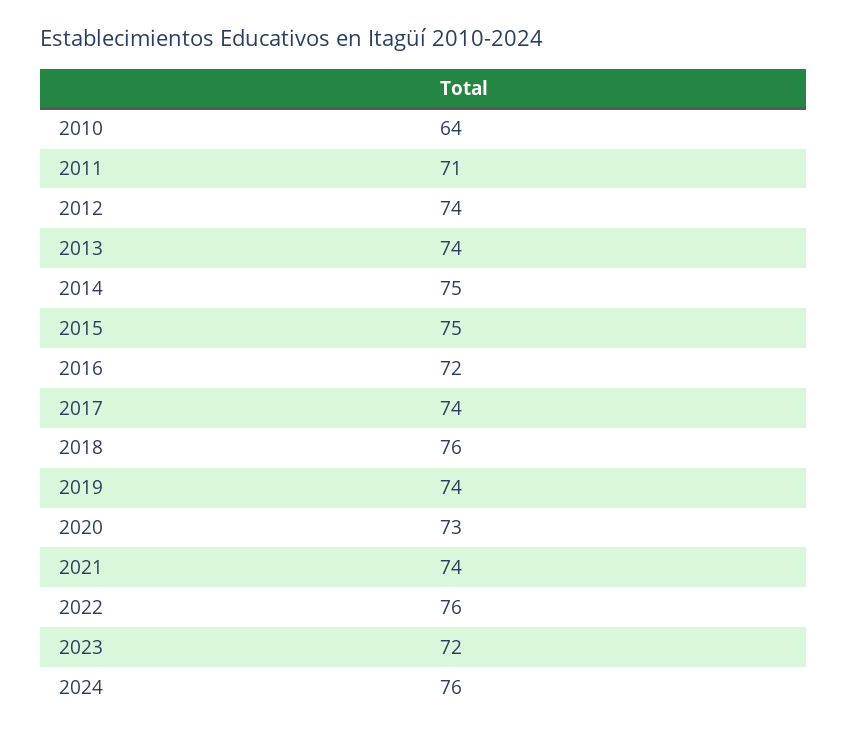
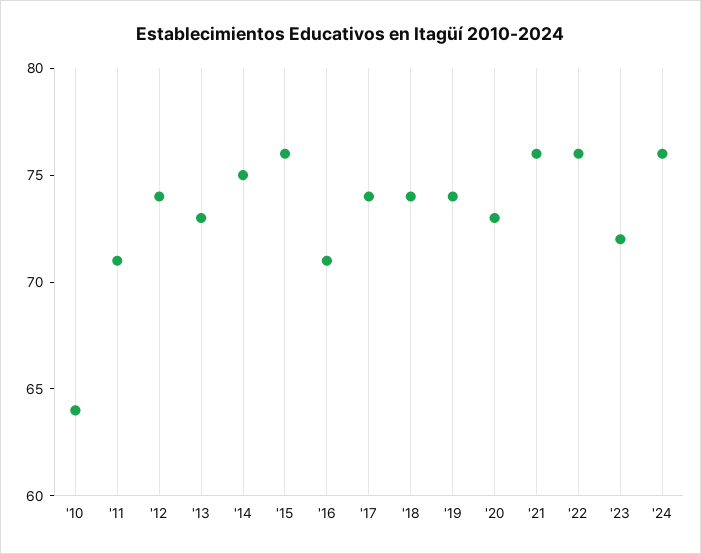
2013: 74 -> 73
2015: 75 -> 76
2016: 72 -> 71
2018: 76 -> 74
2021: 74 -> 76

